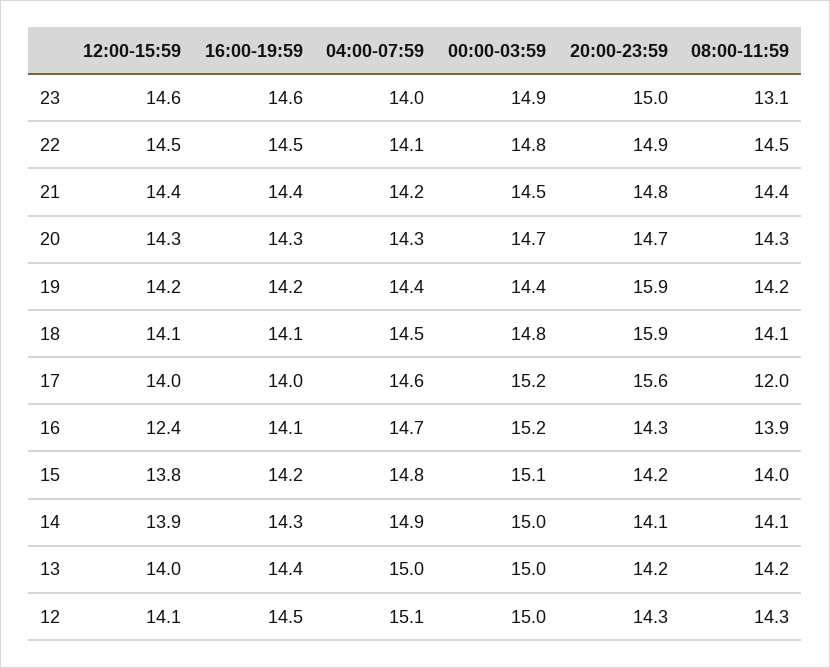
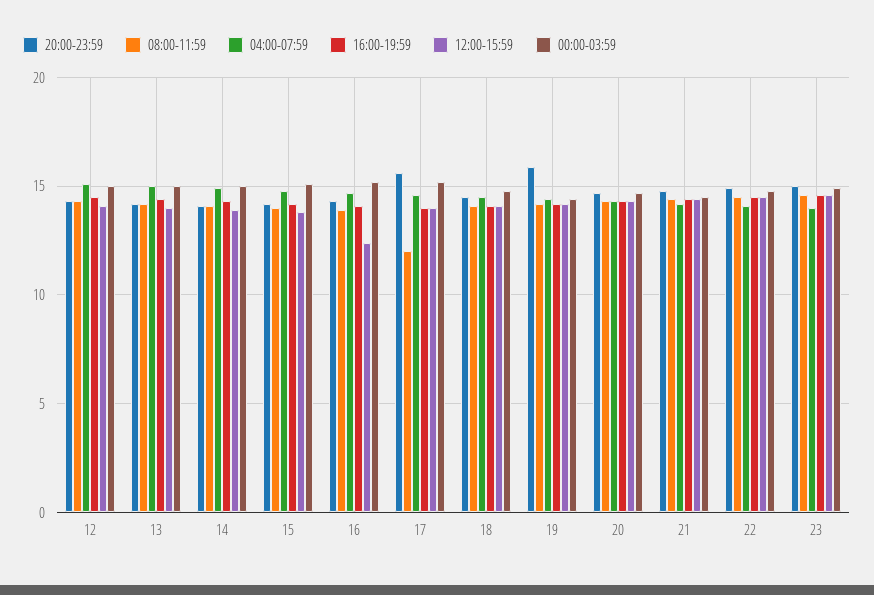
08:00-11:59, 23: 13.1 -> 14.5
20:00-23:59, 18: 15.9 -> 14.5

